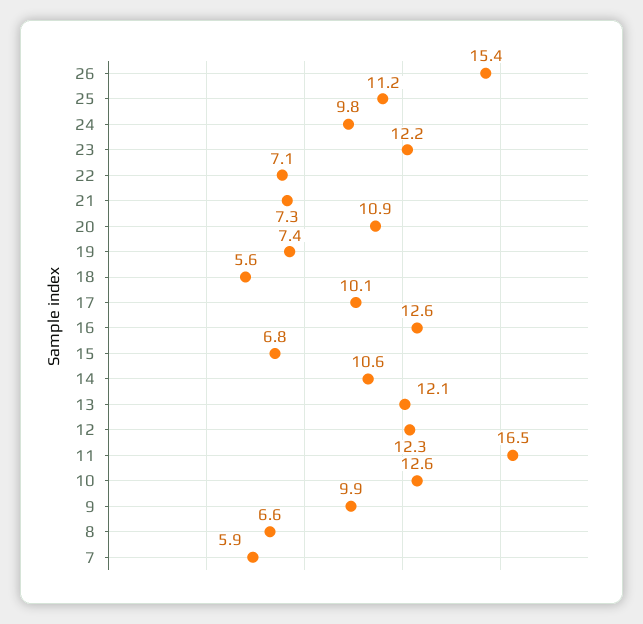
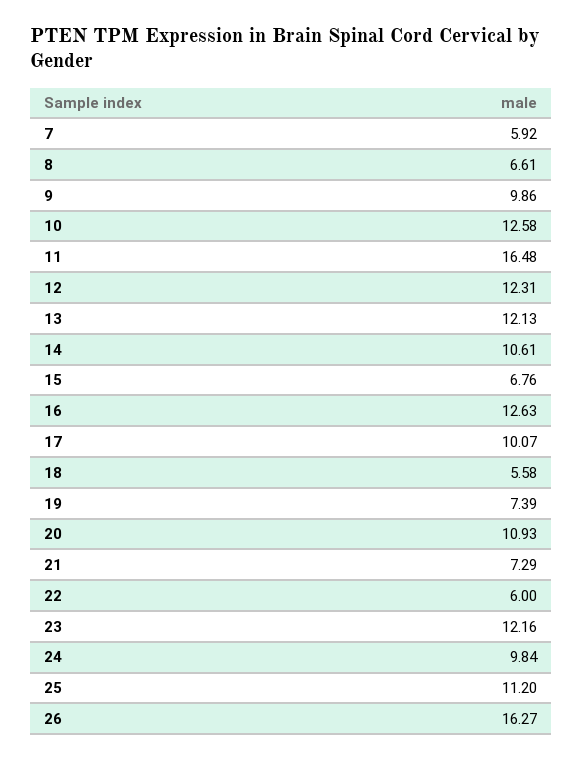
26: 15.4 -> 16.27
22: 7.1 -> 6

